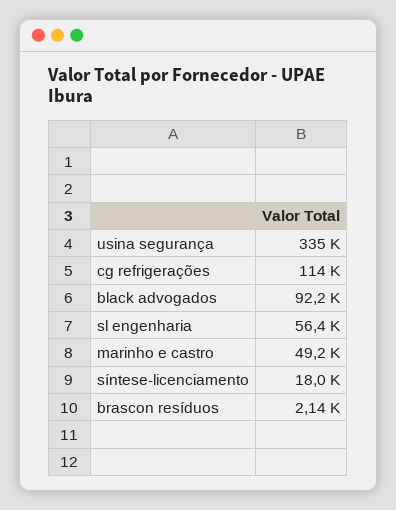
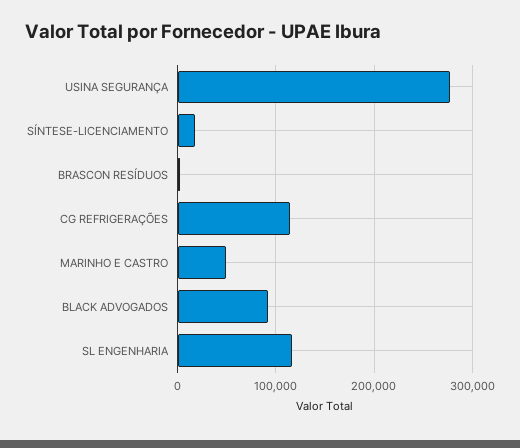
usina segurança: 335000 -> 280000
sl engenharia: 56400 -> 120000

